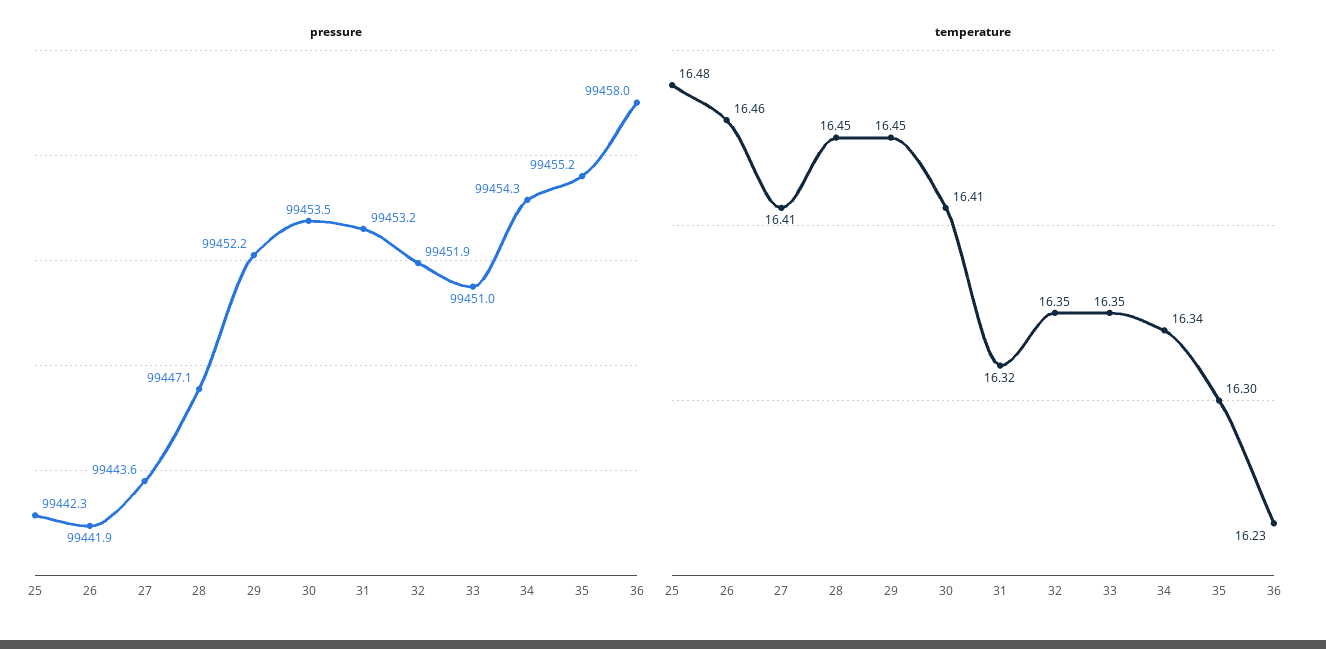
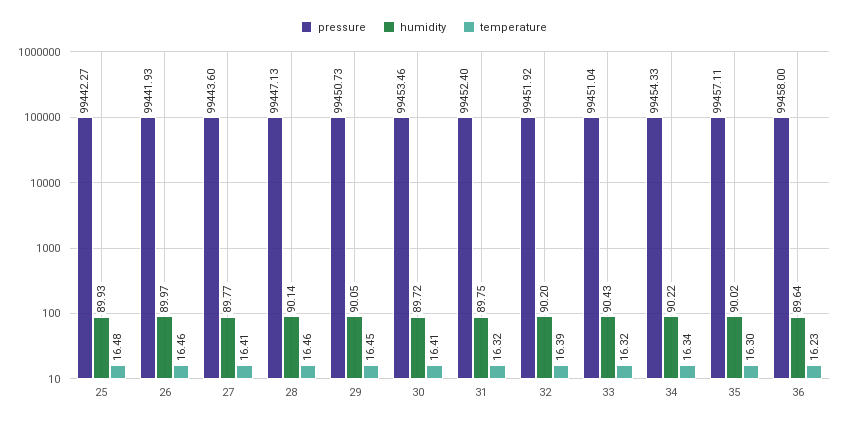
pressure, 29: 99452.2 -> 99450.73
pressure, 31: 99453.2 -> 99452.4
pressure, 35: 99455.2 -> 99457.11
temperature, 28: 16.45 -> 16.46
temperature, 32: 16.35 -> 16.39
temperature, 33: 16.35 -> 16.32
humidity, 25: none -> 89.93
humidity, 26: none -> 89.97
humidity, 27: none -> 89.77
humidity, 28: none -> 90.14
humidity, 29: none -> 90.05
humidity, 30: none -> 89.72
humidity, 31: none -> 89.75
humidity, 32: none -> 90.2
humidity, 33: none -> 90.43
humidity, 34: none -> 90.22
humidity, 35: none -> 90.02
humidity, 36: none -> 89.64

